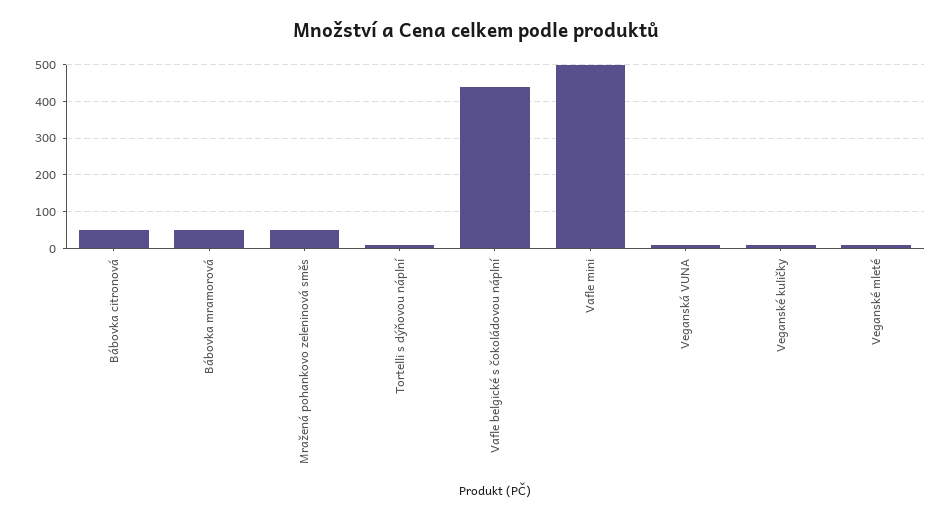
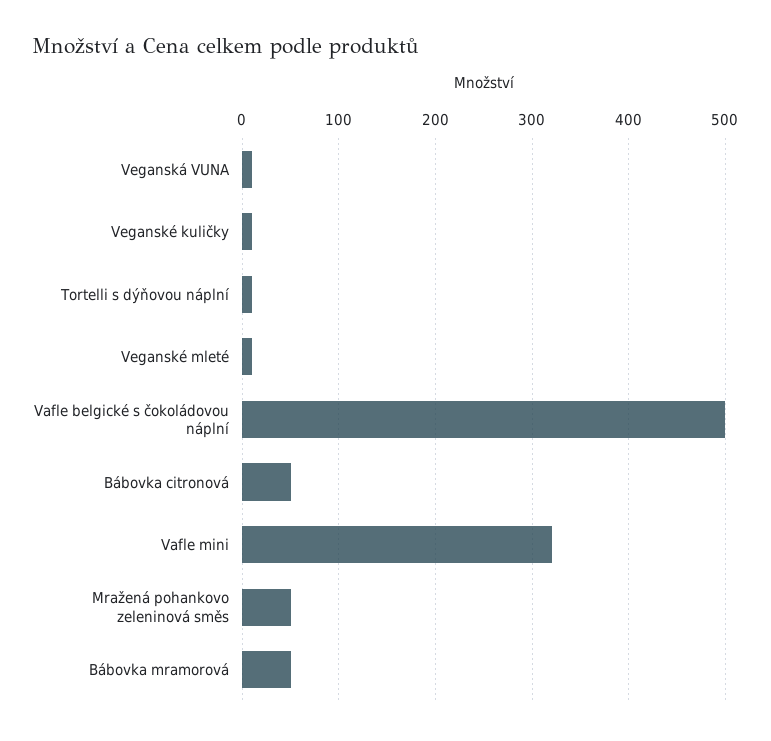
Vafle belgické s čokoládovou náplní: 440 -> 500
Vafle mini: 500 -> 320

